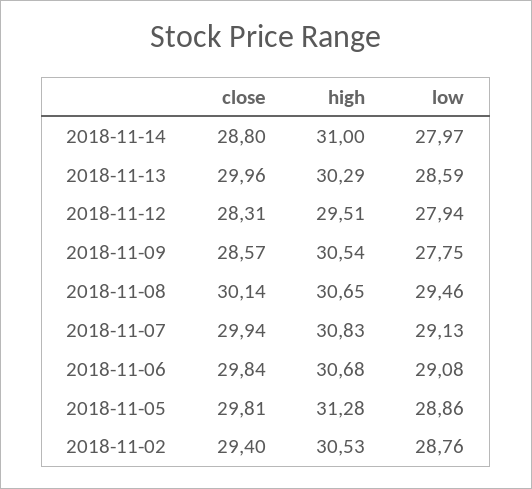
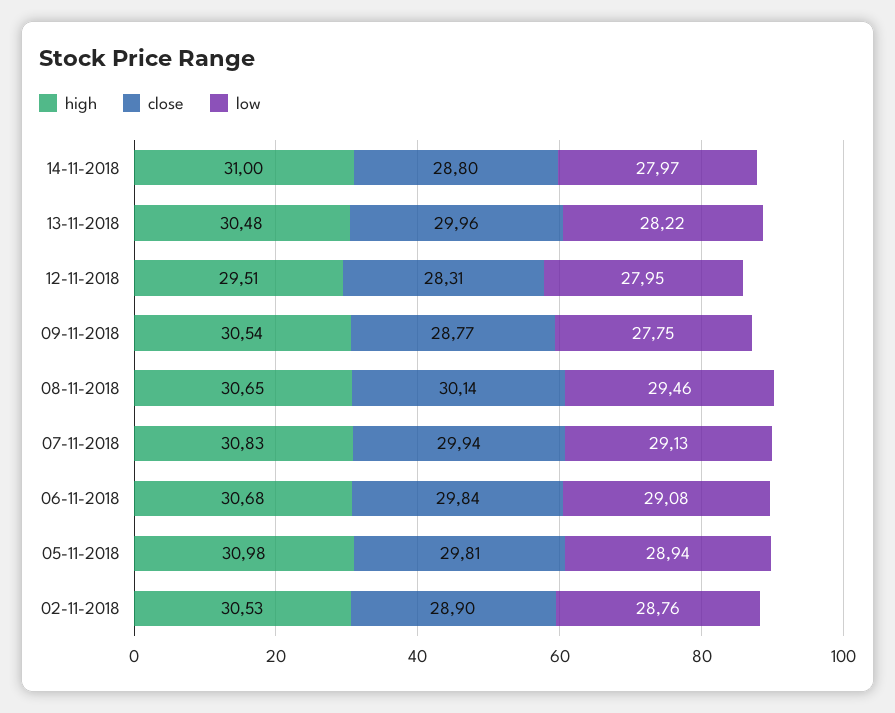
high, 2018-11-13: 30.29 -> 30.48
low, 2018-11-13: 28.59 -> 28.22
low, 2018-11-12: 27.94 -> 27.95
close, 2018-11-09: 28.57 -> 28.77
high, 2018-11-05: 31.28 -> 30.98
low, 2018-11-05: 28.86 -> 28.94
close, 2018-11-02: 29.4 -> 28.9

